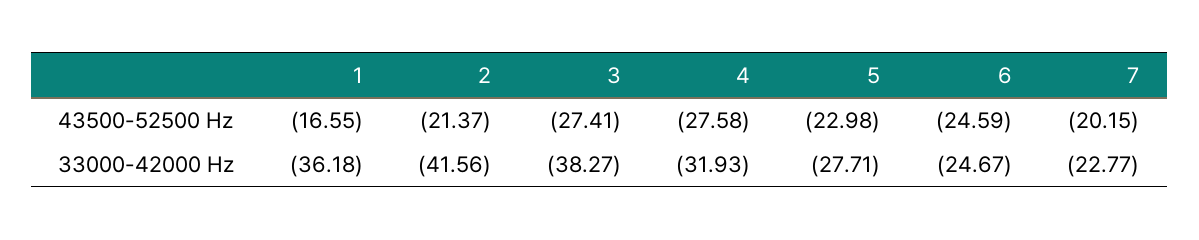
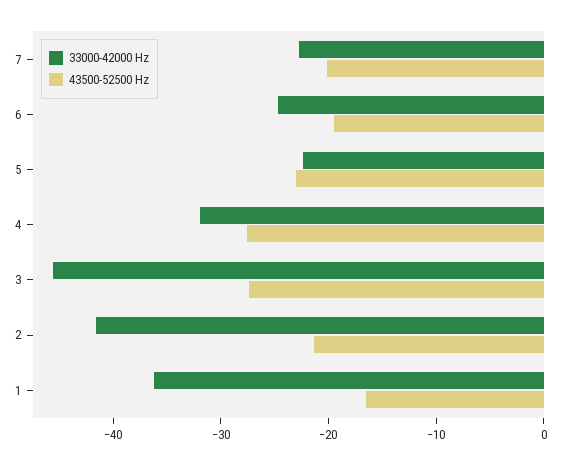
43500-52500 Hz, 6: -24.59 -> -20
33000-42000 Hz, 3: -38.27 -> -46
33000-42000 Hz, 5: -27.71 -> -22

